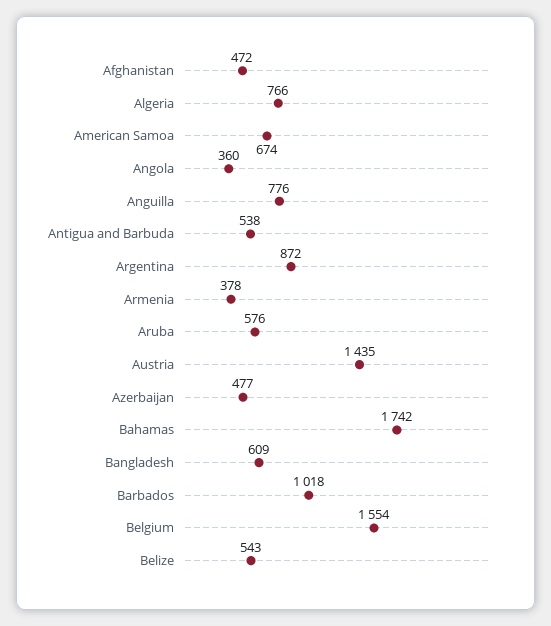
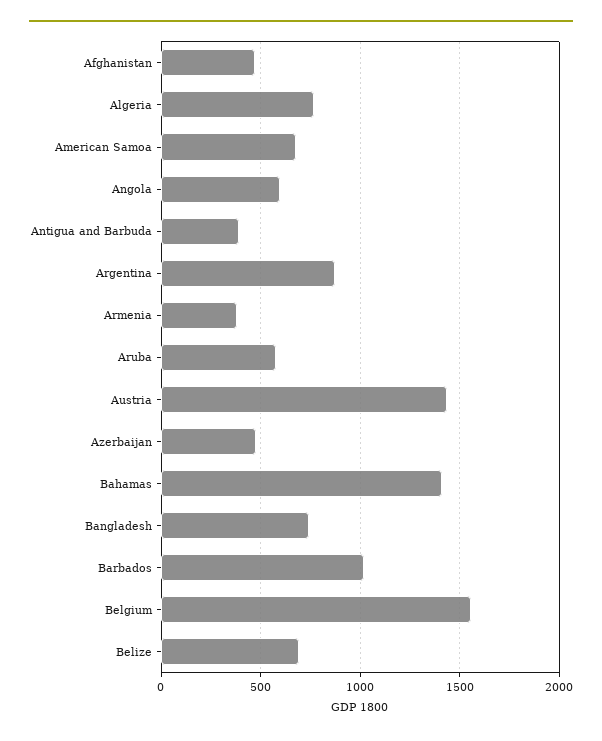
Angola: 360 -> 600
Anguilla: 776 -> none
Antigua and Barbuda: 538 -> 400
Bahamas: 1742 -> 1400
Bangladesh: 609 -> 750
Belize: 543 -> 700

